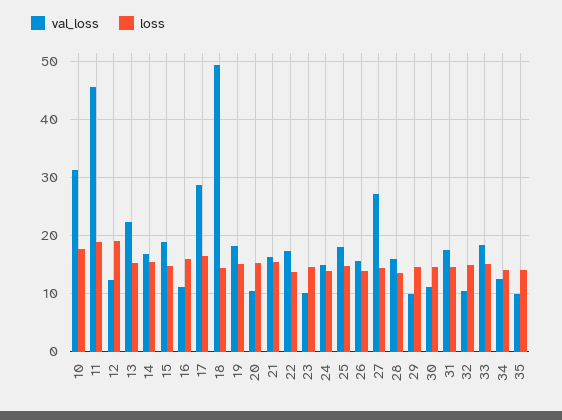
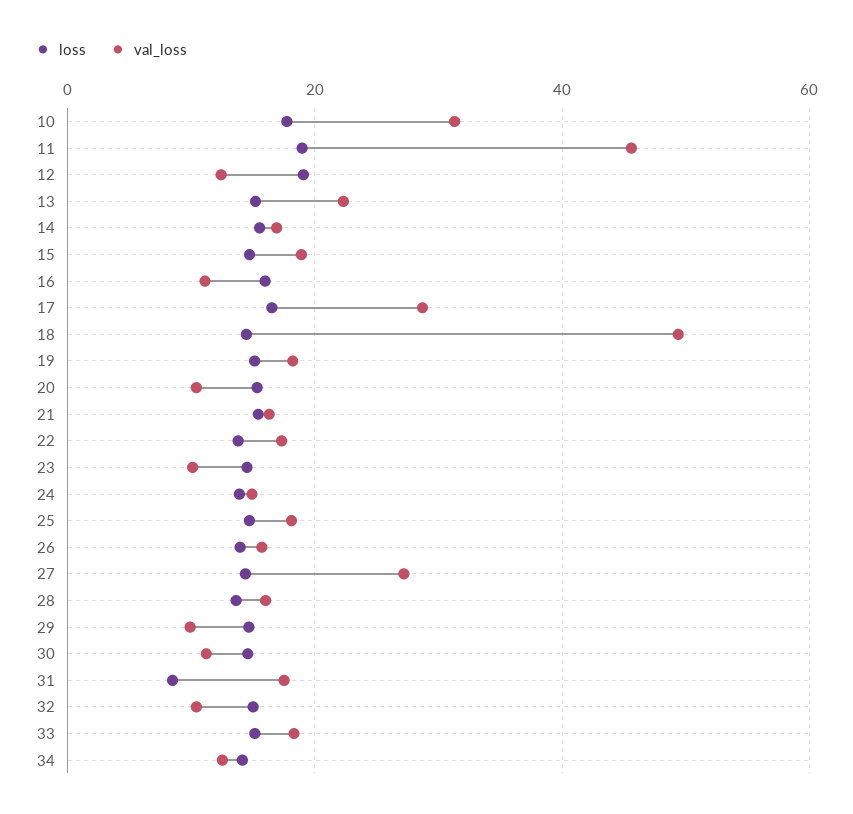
loss, 31: 14 -> 8
val_loss, 35: 10 -> none
loss, 35: 14 -> none

